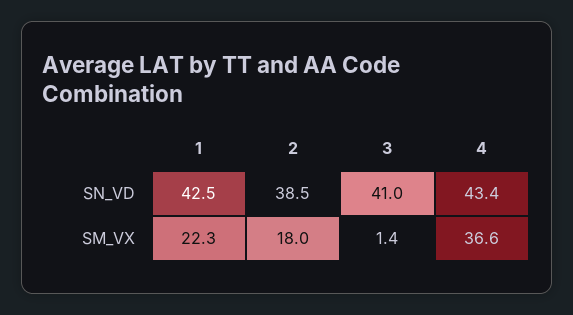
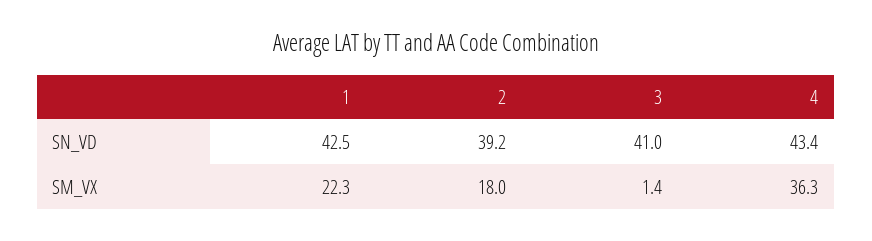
2, SN_VD: 38.5 -> 39.2
4, SM_VX: 36.6 -> 36.3

